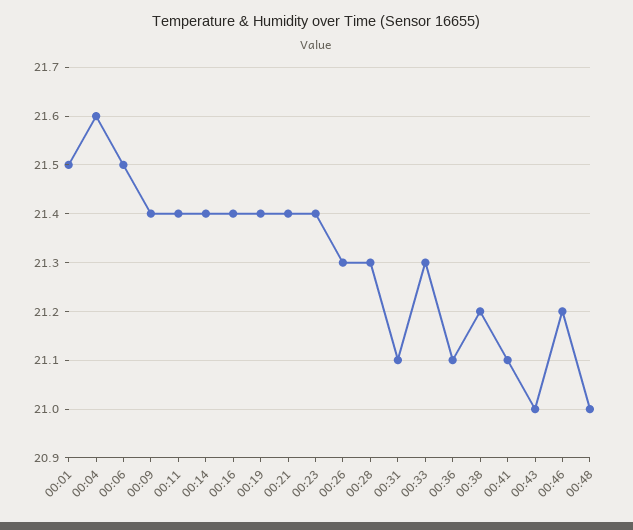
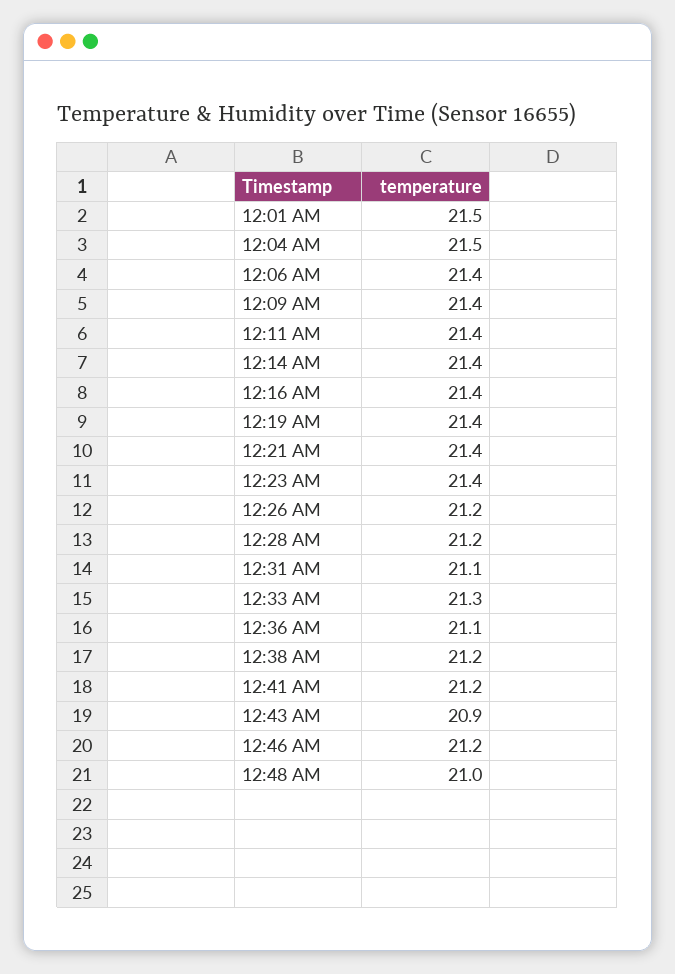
00:04: 21.6 -> 21.5
00:06: 21.5 -> 21.4
00:26: 21.3 -> 21.2
00:28: 21.3 -> 21.2
00:41: 21.1 -> 21.2
00:43: 21 -> 20.9

